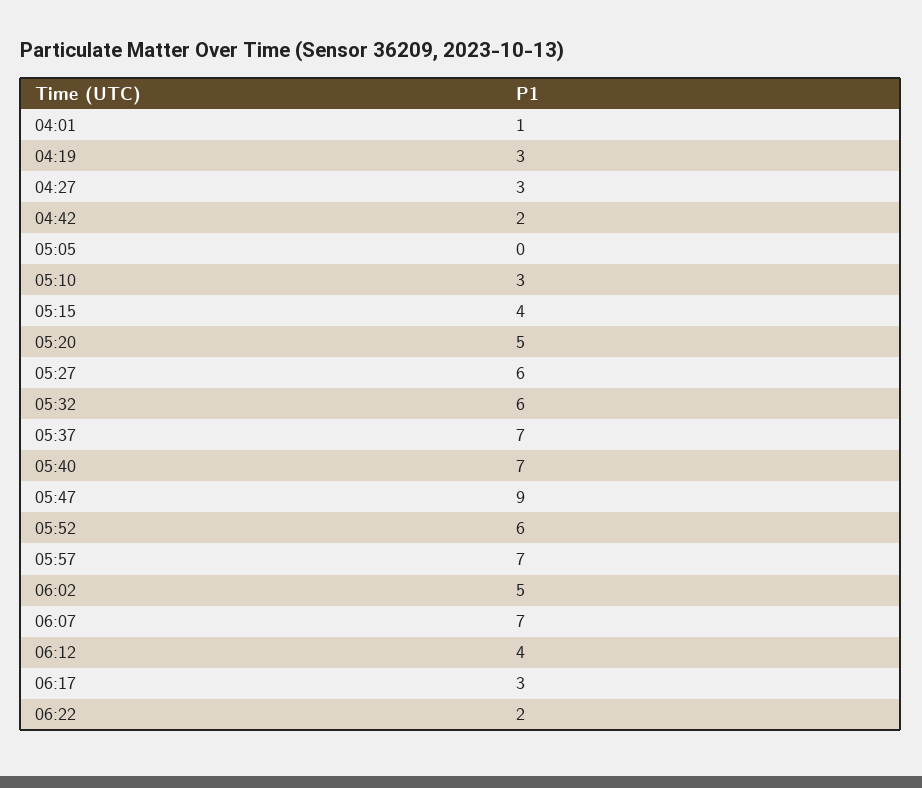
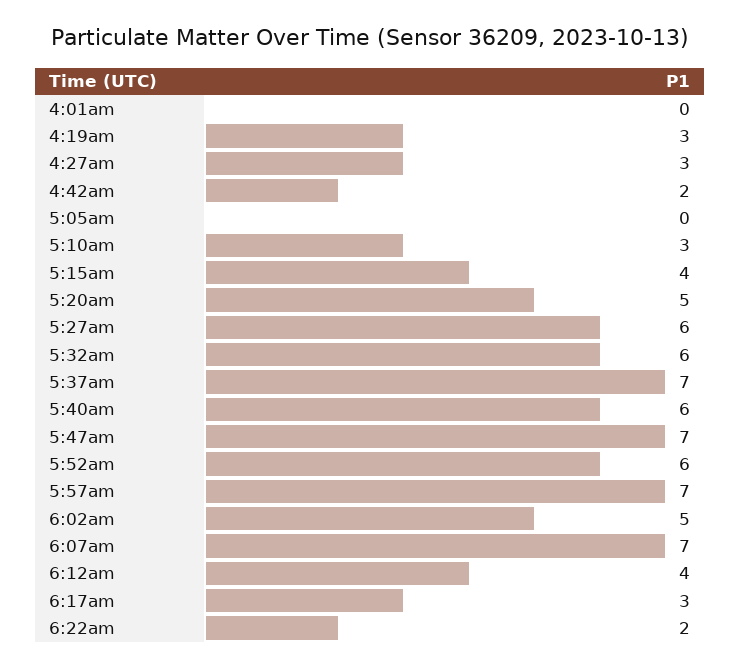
04:01: 1 -> 0
05:40: 7 -> 6
05:47: 9 -> 7

